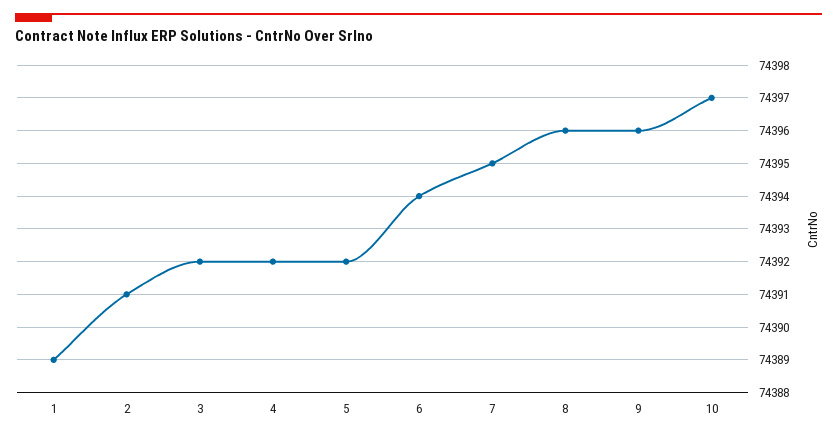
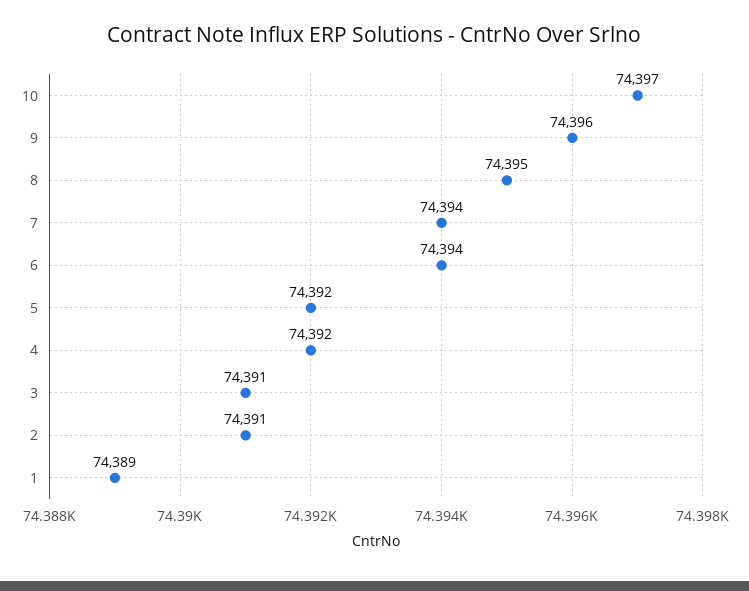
3: 74392 -> 74391
7: 74395 -> 74394
8: 74396 -> 74395

